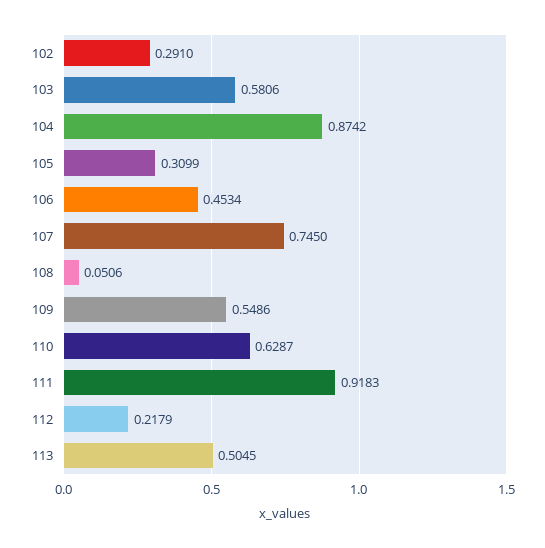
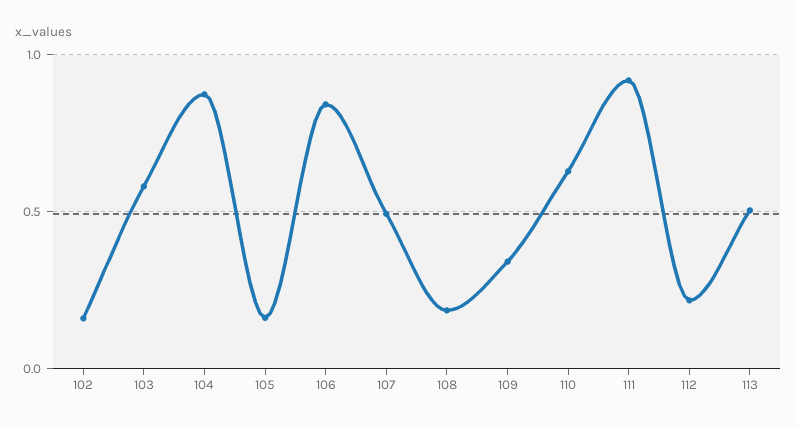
102: 0.291 -> 0.15
105: 0.3099 -> 0.15
106: 0.4534 -> 0.85
107: 0.745 -> 0.5
108: 0.0506 -> 0.2
109: 0.5486 -> 0.35

